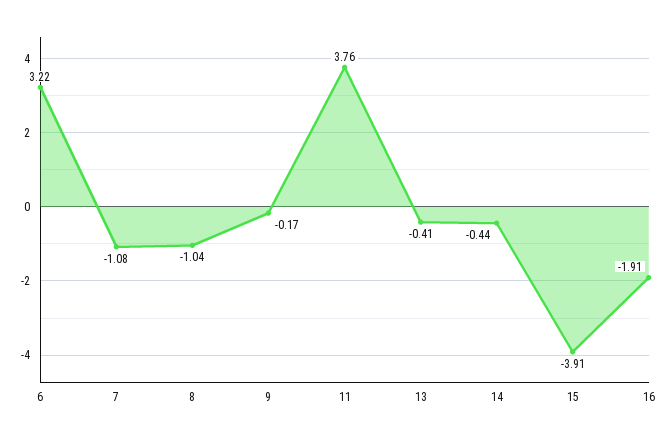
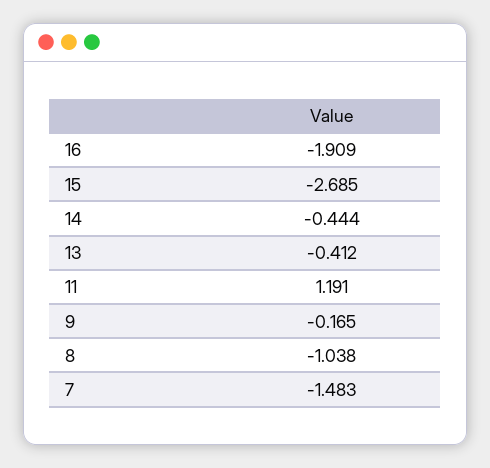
6: 3.22 -> none
7: -1.08 -> -1.483
11: 3.76 -> 1.191
15: -3.91 -> -2.685

